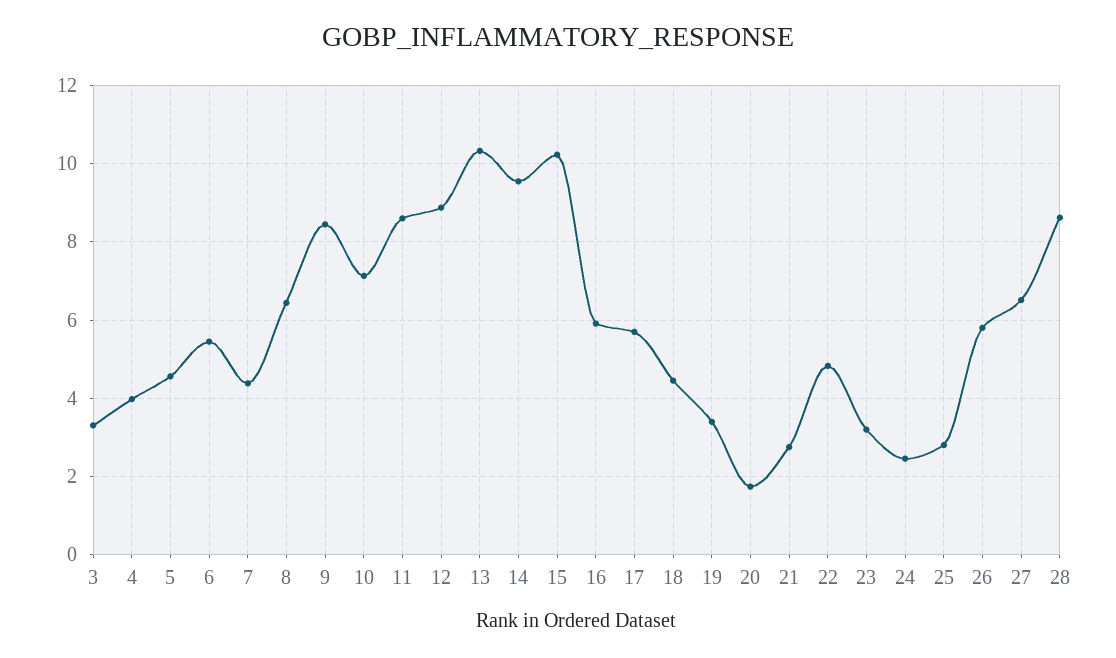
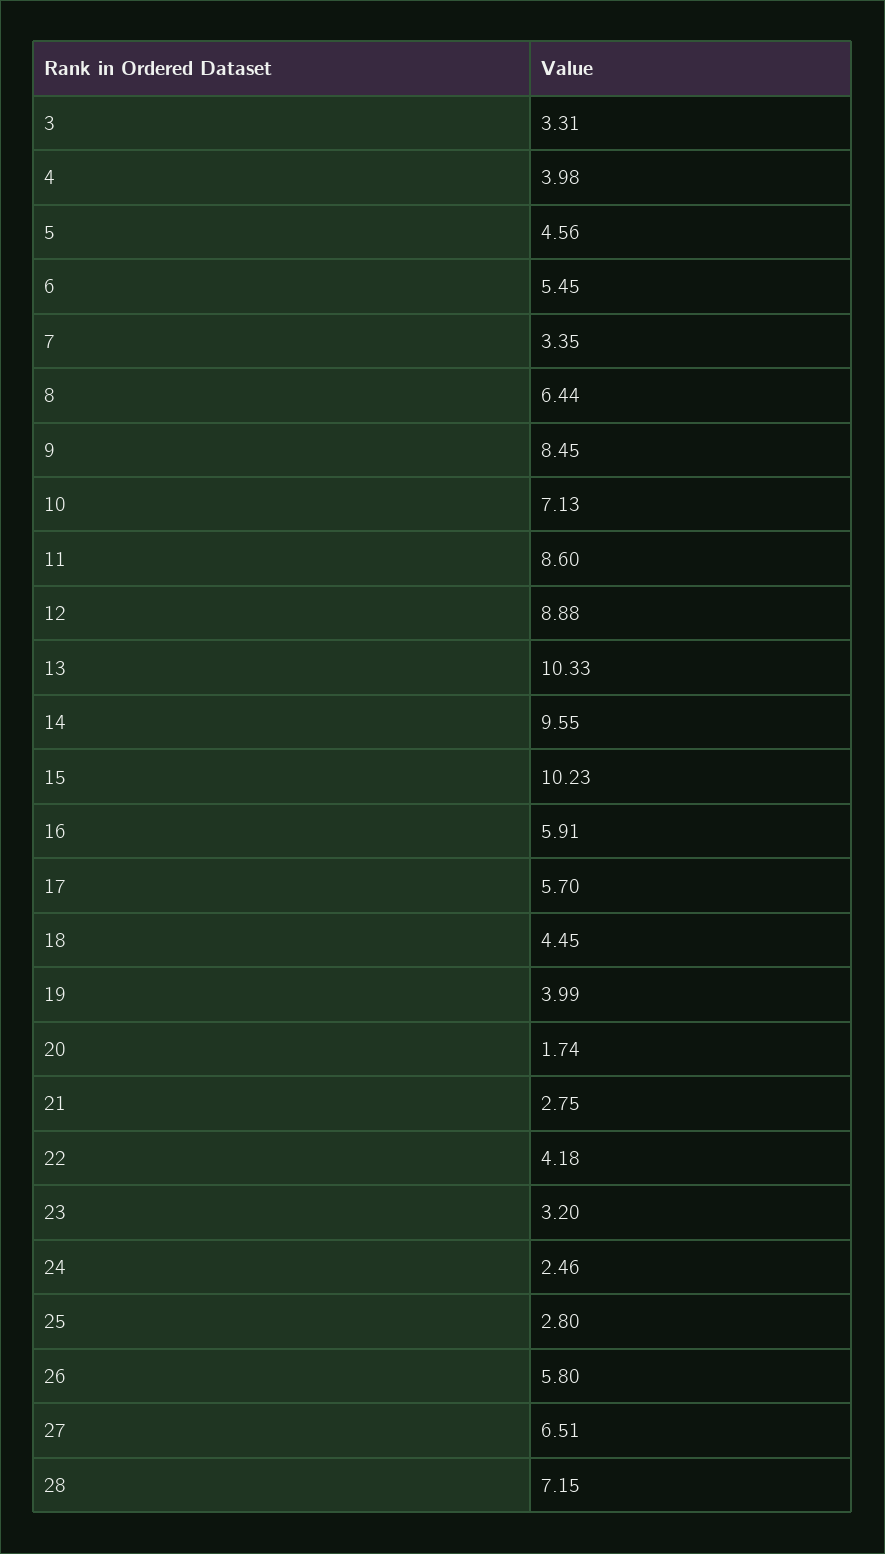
7: 4.4 -> 3.35
19: 3.4 -> 3.99
22: 4.8 -> 4.18
28: 8.6 -> 7.15

